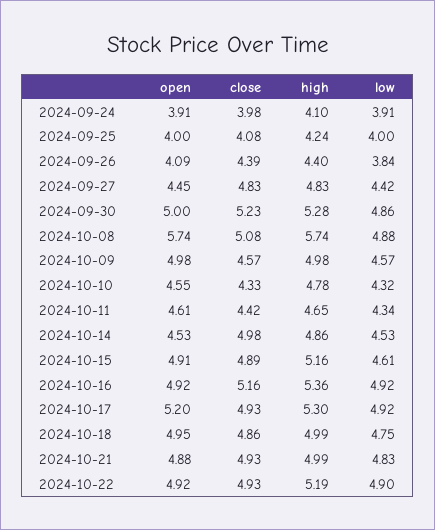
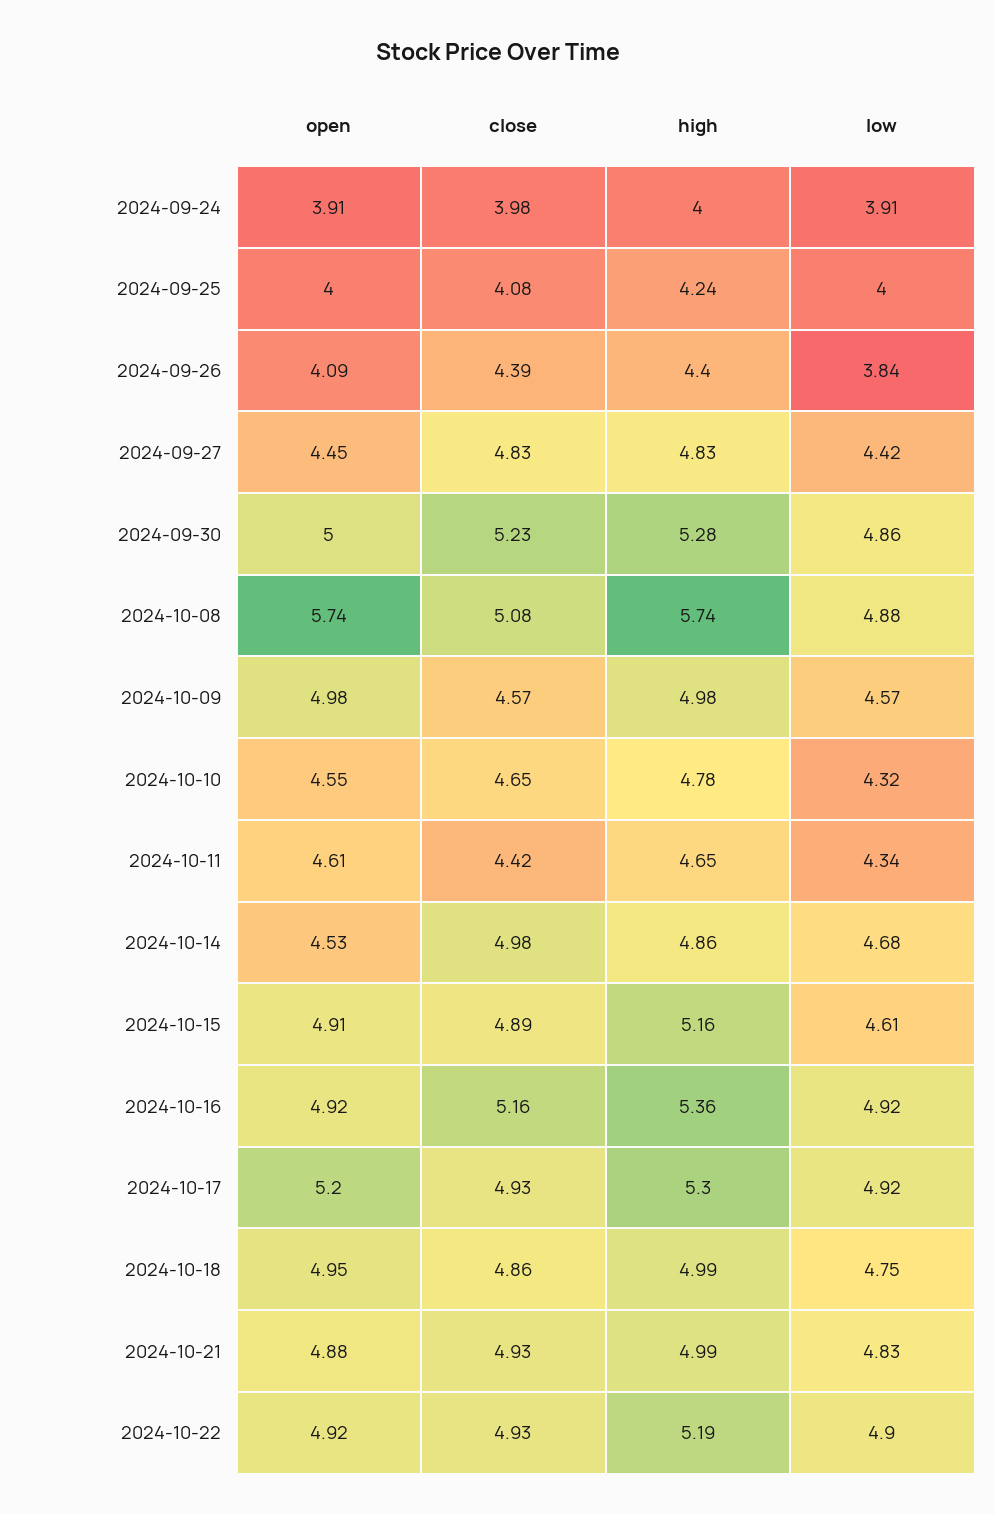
high, 2024-09-24: 4.1 -> 4
close, 2024-10-10: 4.33 -> 4.65
low, 2024-10-14: 4.53 -> 4.68

